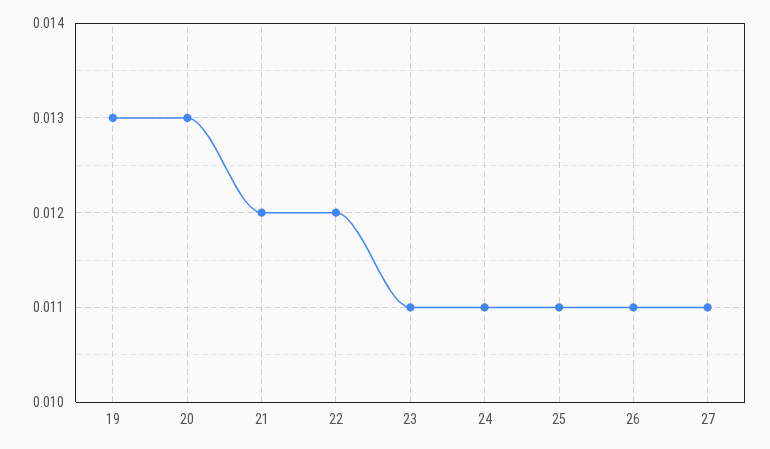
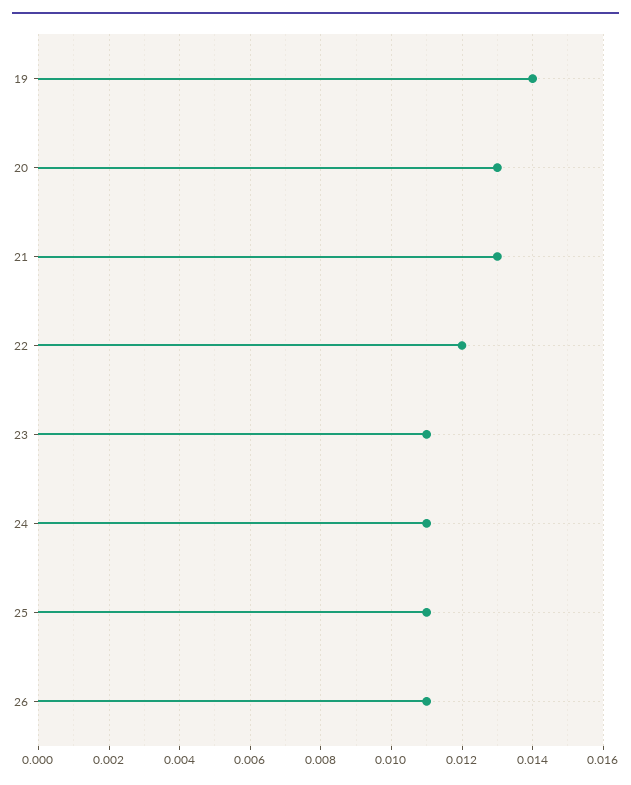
19: 0.013 -> 0.014
21: 0.012 -> 0.013
27: 0.011 -> none

